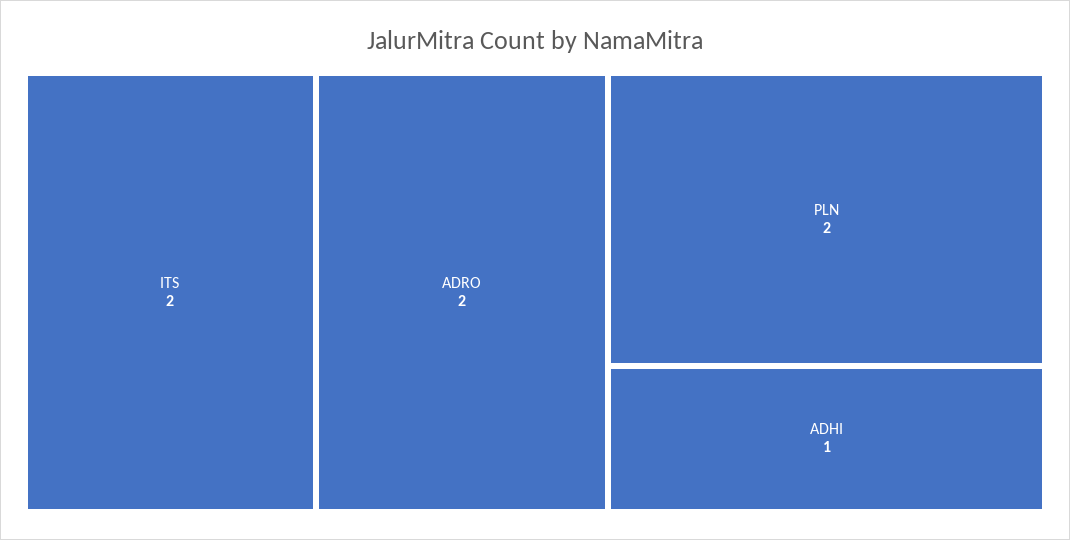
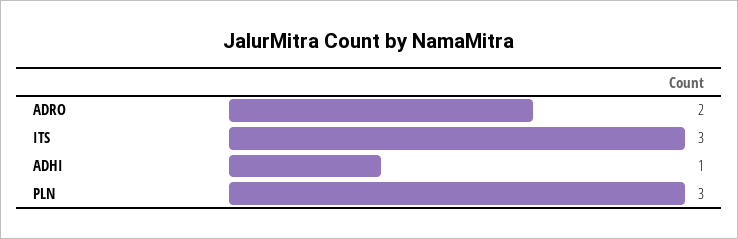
ITS: 2 -> 3
PLN: 2 -> 3

